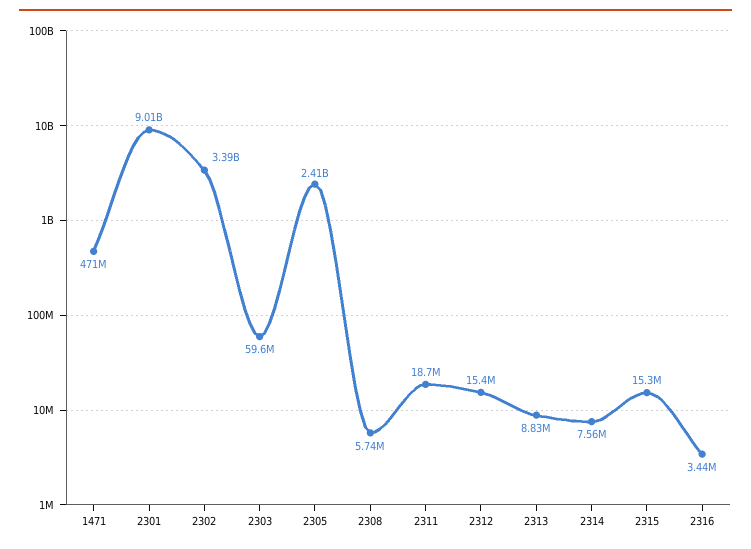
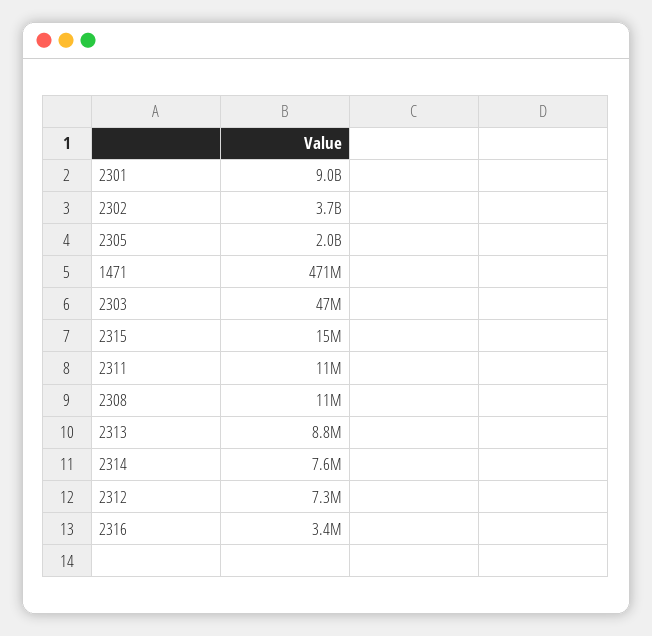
2302: 3390000000 -> 3700000000
2303: 59600000 -> 47000000
2305: 2410000000 -> 2000000000
2308: 5740000 -> 11000000
2311: 18700000 -> 11000000
2312: 15400000 -> 7300000

